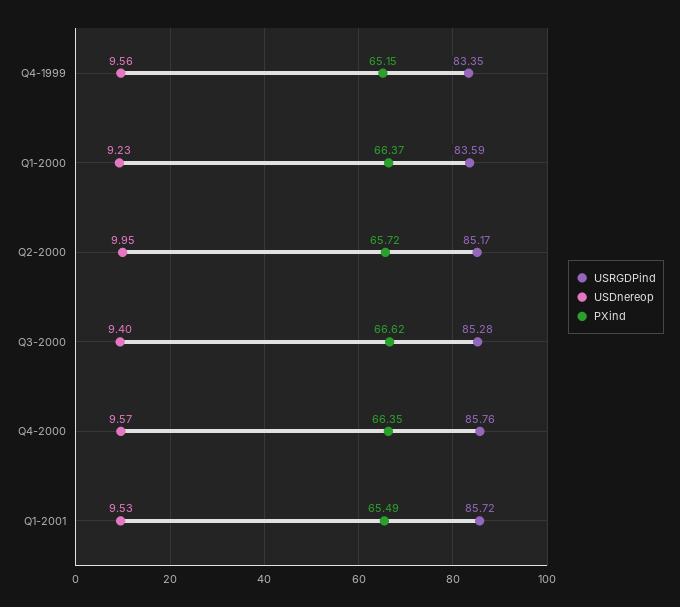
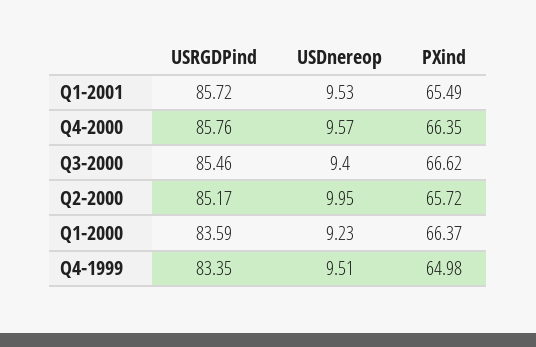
USDnereop, Q4-1999: 9.56 -> 9.51
PXind, Q4-1999: 65.15 -> 64.98
USRGDPind, Q3-2000: 85.28 -> 85.46

